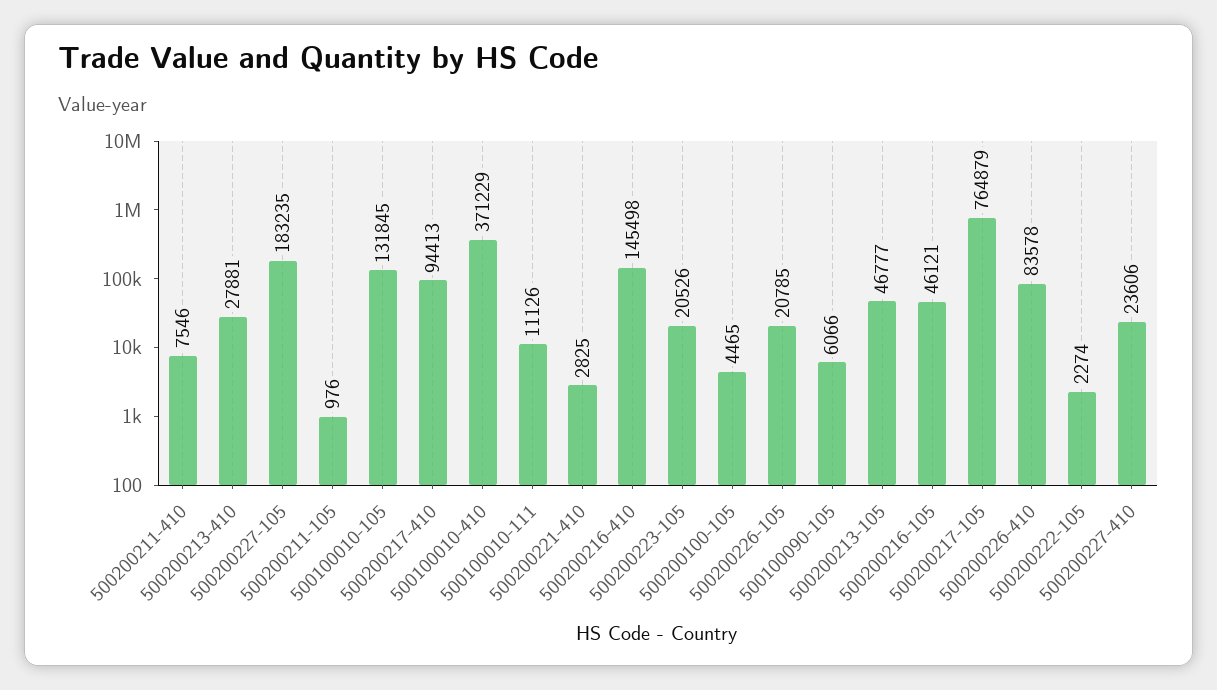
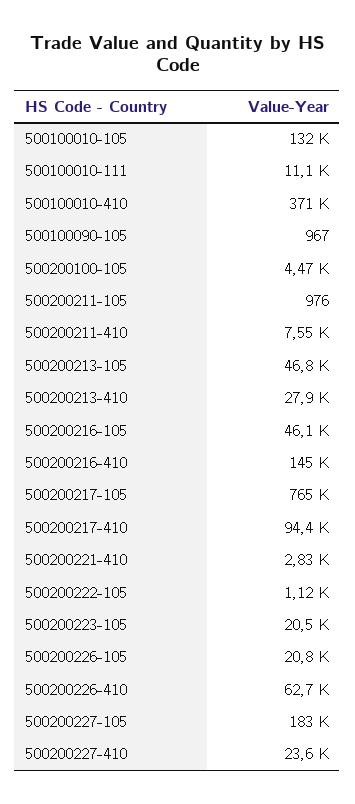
500100090-105: 6066 -> 967
500200226-410: 83578 -> 62700
500200222-105: 2274 -> 1120

